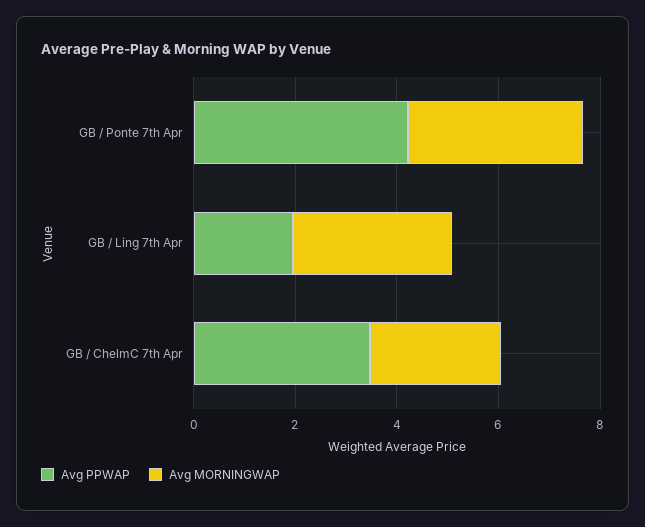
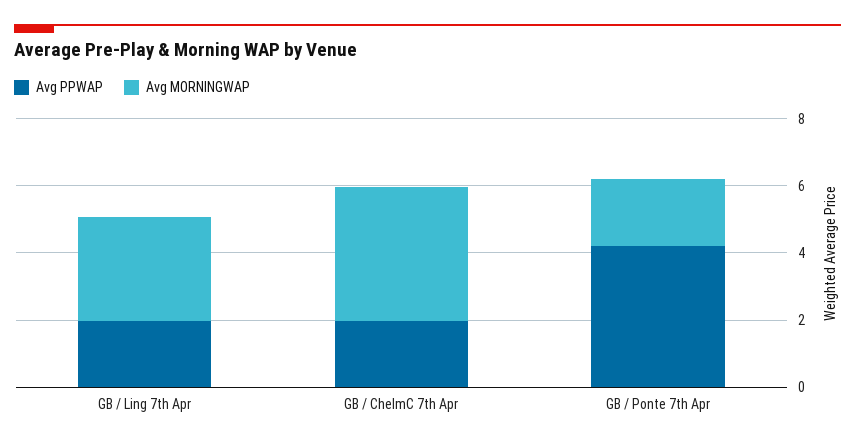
Avg MORNINGWAP, GB / Ponte 7th Apr: 3.5 -> 2
Avg PPWAP, GB / ChelmC 7th Apr: 3.5 -> 2
Avg MORNINGWAP, GB / ChelmC 7th Apr: 2.5 -> 4

